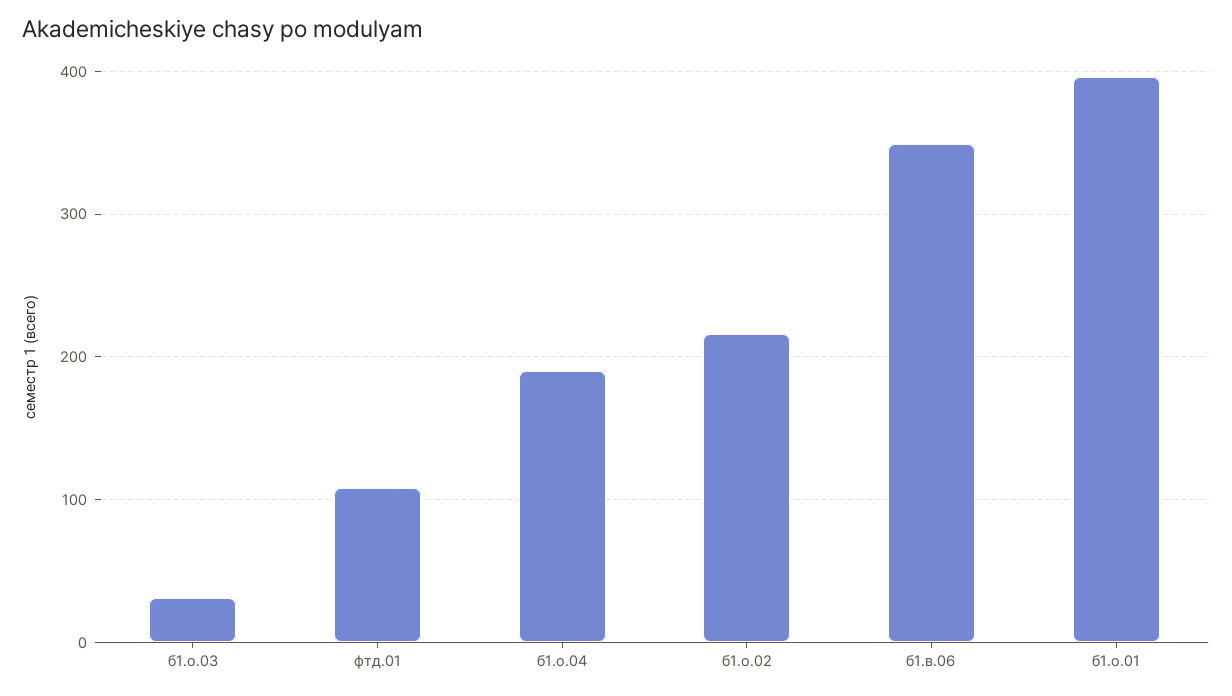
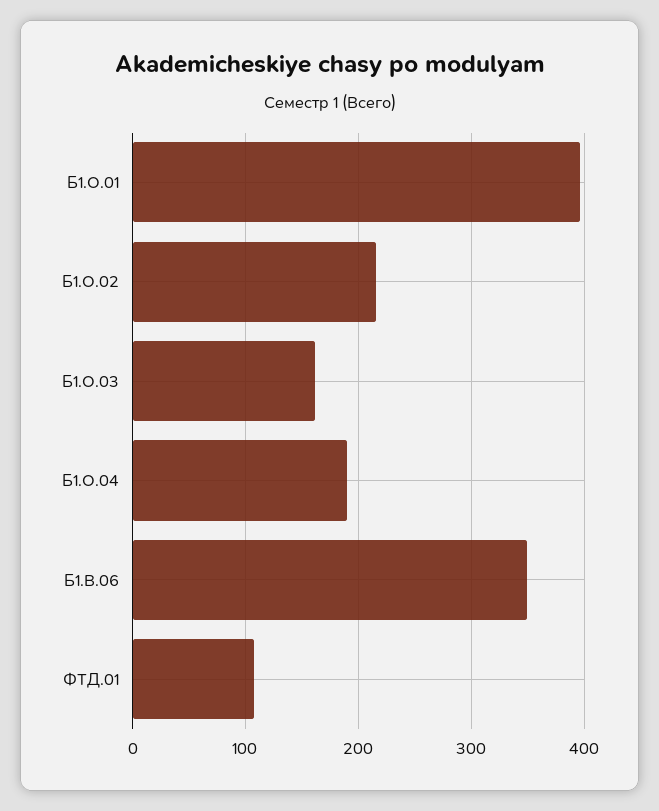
б1.о.03: 30 -> 160

